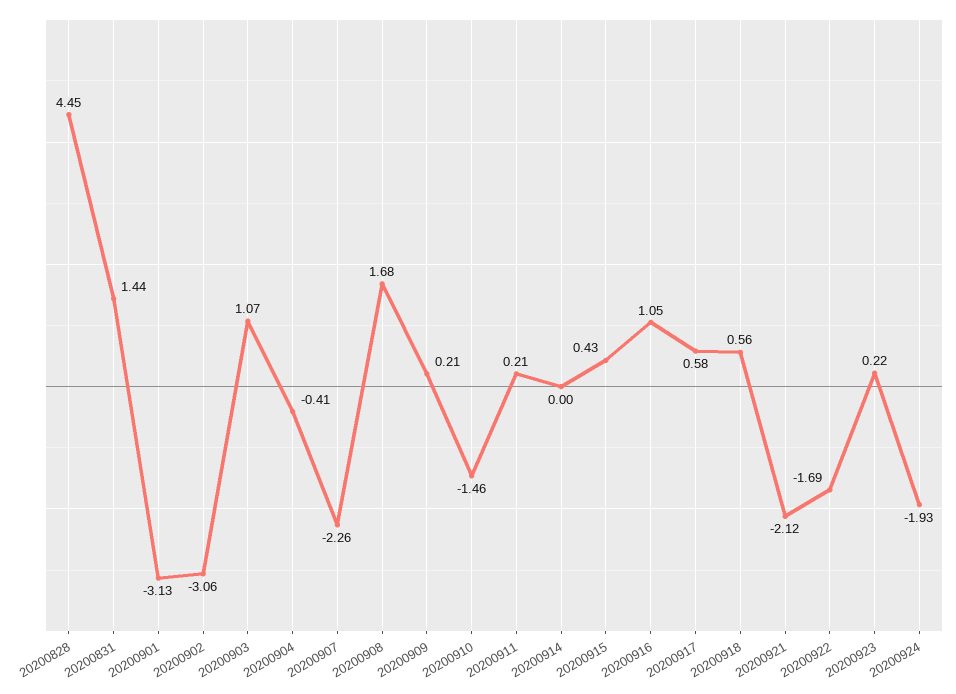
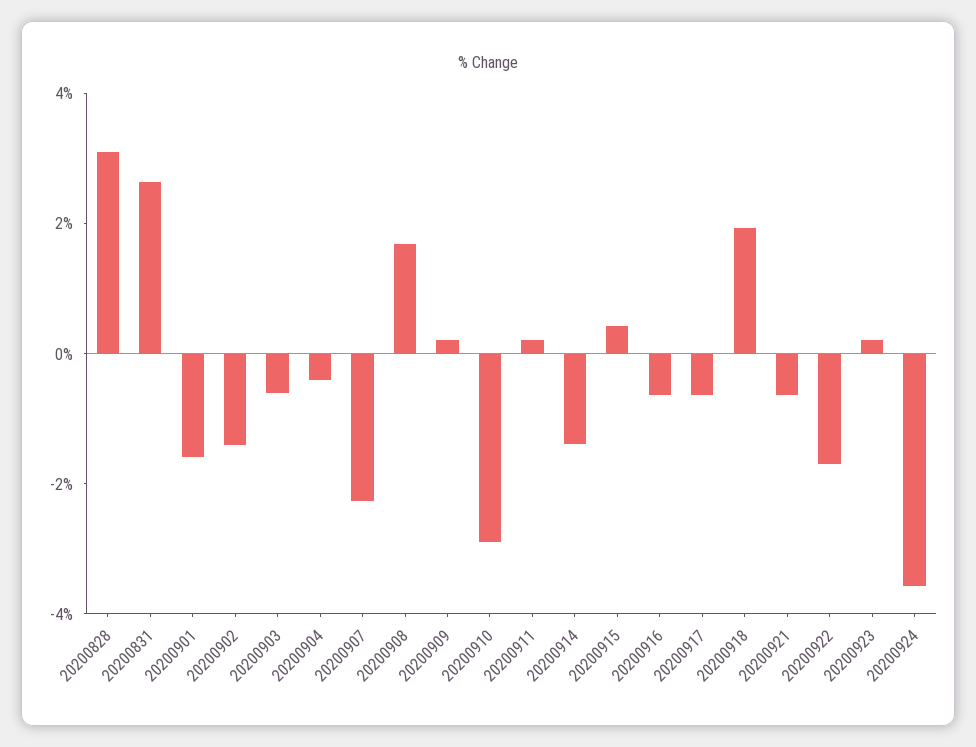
20200828: 4.45 -> 3
20200831: 1.44 -> 2.5
20200901: -3.13 -> -1.5
20200902: -3.06 -> -1.5
20200903: 1.07 -> -0.5
20200910: -1.46 -> -3
20200914: 0 -> -1.5
20200916: 1.05 -> -0.5
20200917: 0.58 -> -0.5
20200918: 0.56 -> 2
20200921: -2.12 -> -0.5
20200924: -1.93 -> -3.5

